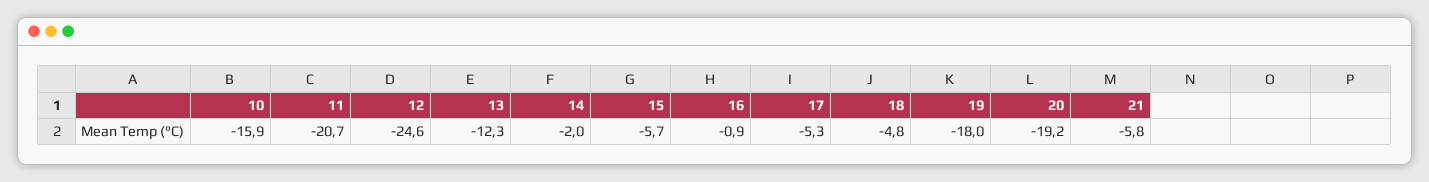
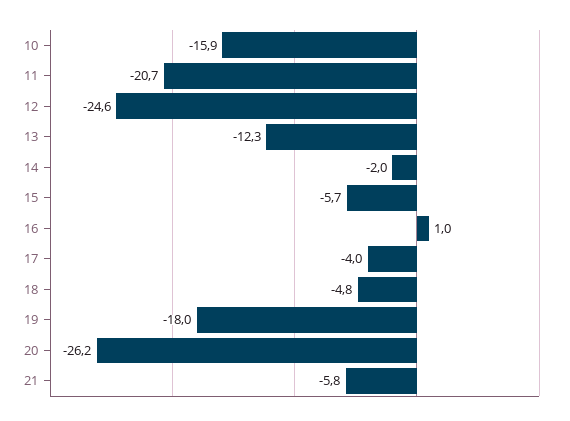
16: -0.9 -> 1
17: -5.3 -> -4
20: -19.2 -> -26.2

